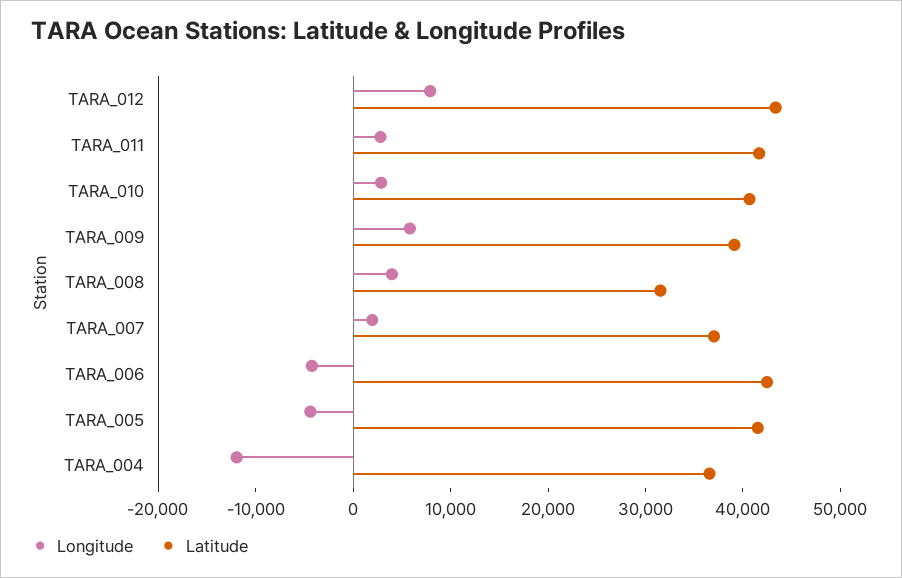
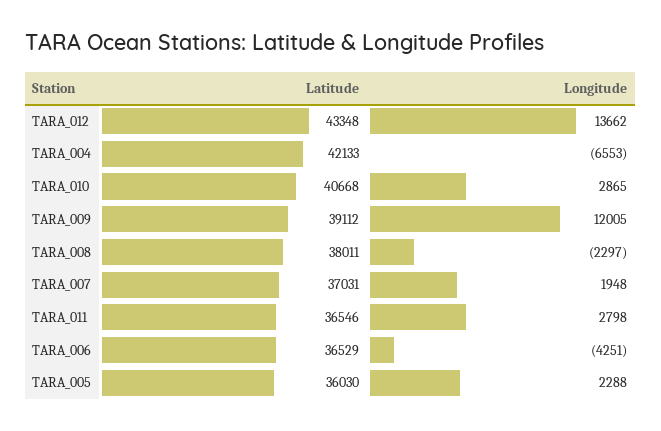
Longitude, TARA_012: 8000 -> 13662
Latitude, TARA_011: 42000 -> 36546
Longitude, TARA_009: 6000 -> 12005
Longitude, TARA_008: 4000 -> -2297
Latitude, TARA_008: 32000 -> 38011
Latitude, TARA_006: 42000 -> 36529
Longitude, TARA_005: -4000 -> 2288
Latitude, TARA_005: 42000 -> 36030
Longitude, TARA_004: -12000 -> -6553
Latitude, TARA_004: 36000 -> 42133

